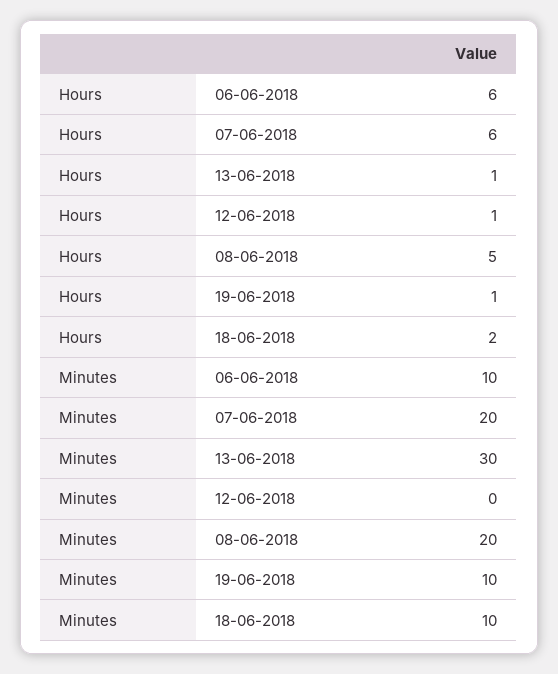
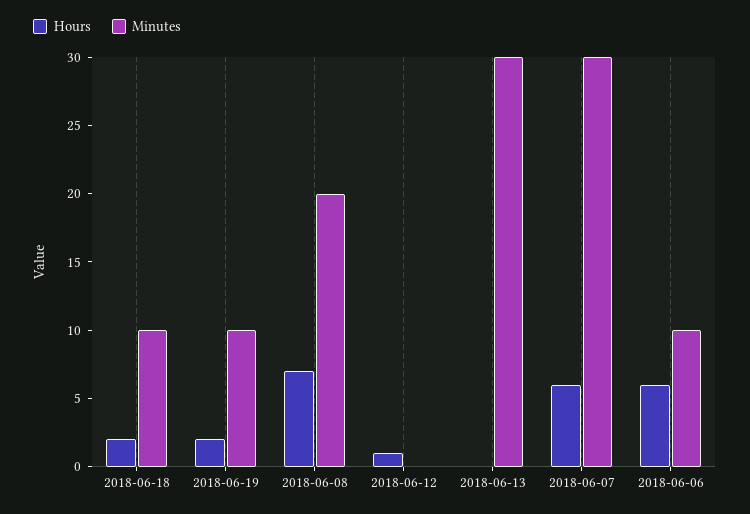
Hours, 13-06-2018: 1 -> 0
Hours, 08-06-2018: 5 -> 7
Hours, 19-06-2018: 1 -> 2
Minutes, 07-06-2018: 20 -> 30

